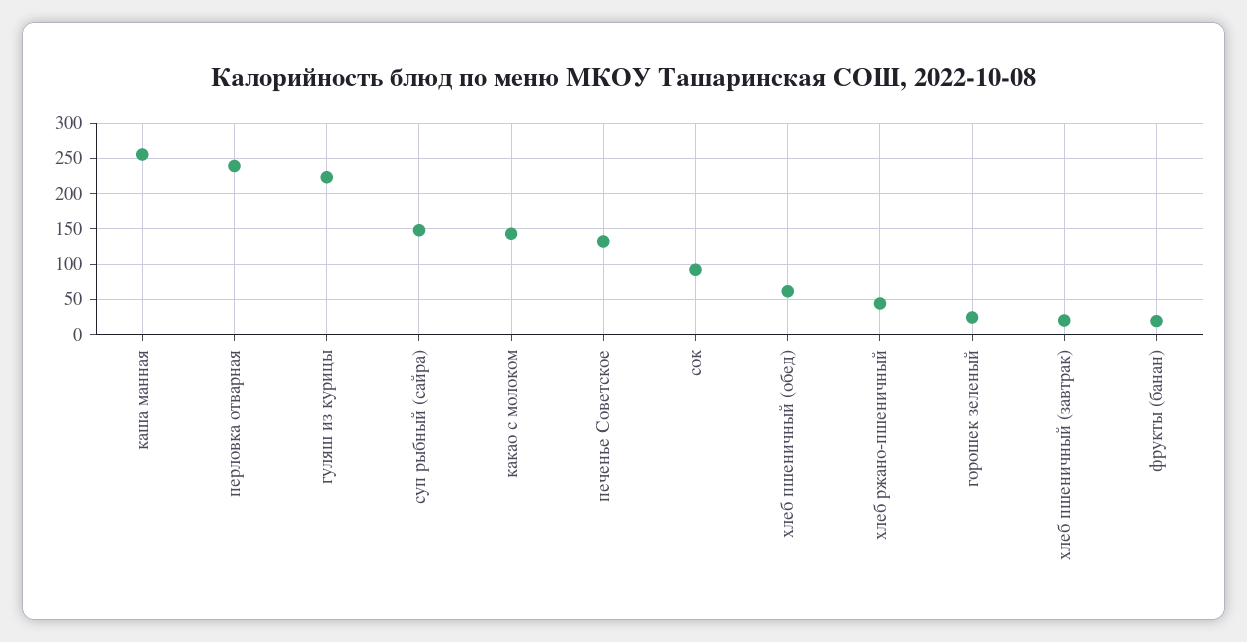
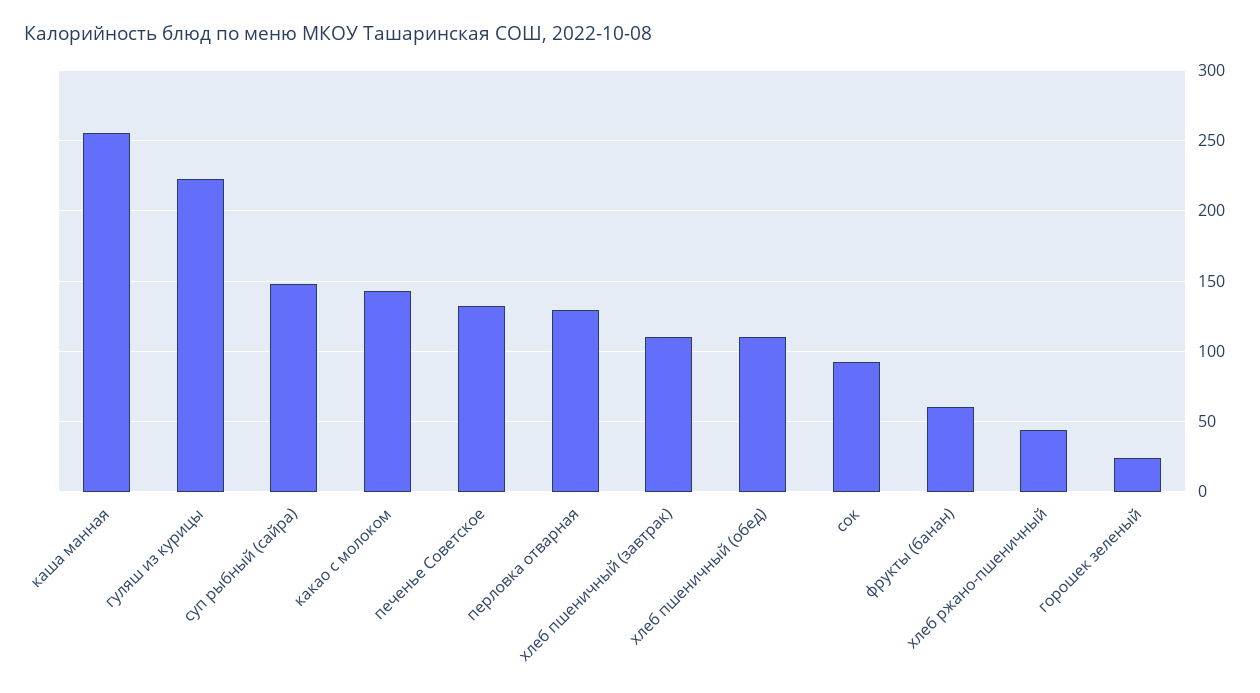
перловка отварная: 240 -> 130
хлеб пшеничный (обед): 60 -> 110
хлеб пшеничный (завтрак): 20 -> 110
фрукты (банан): 20 -> 60

